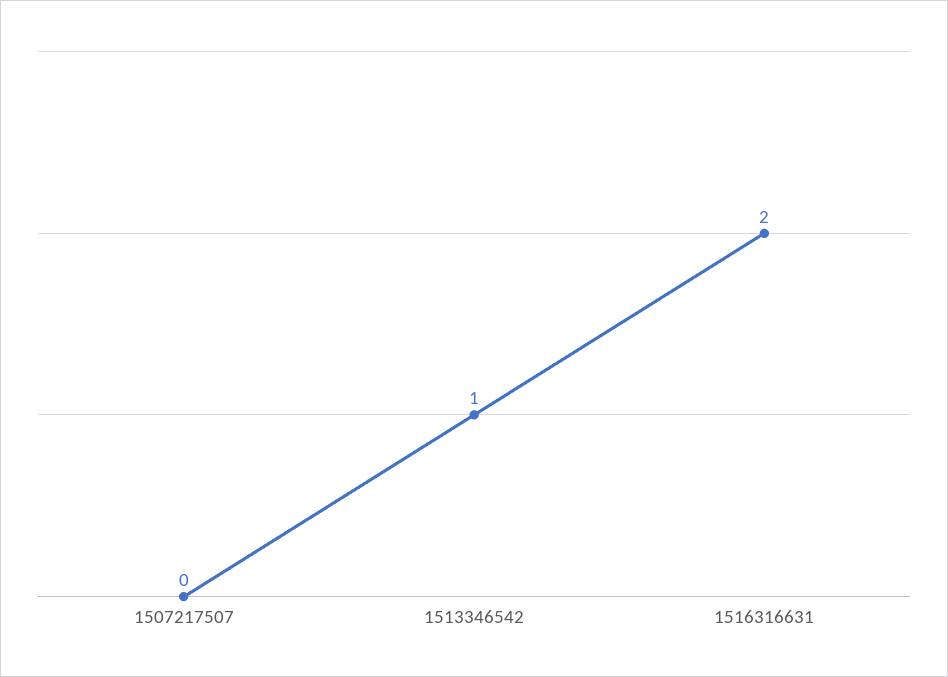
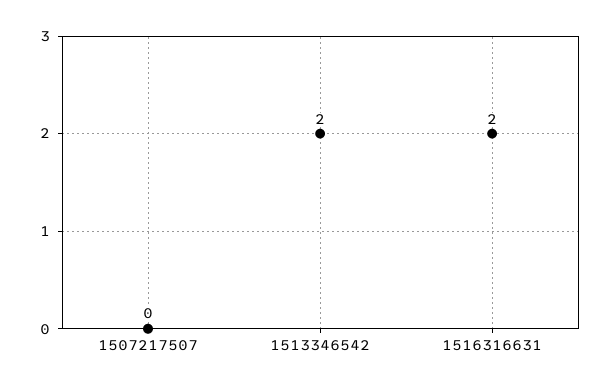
1513346542: 1 -> 2

